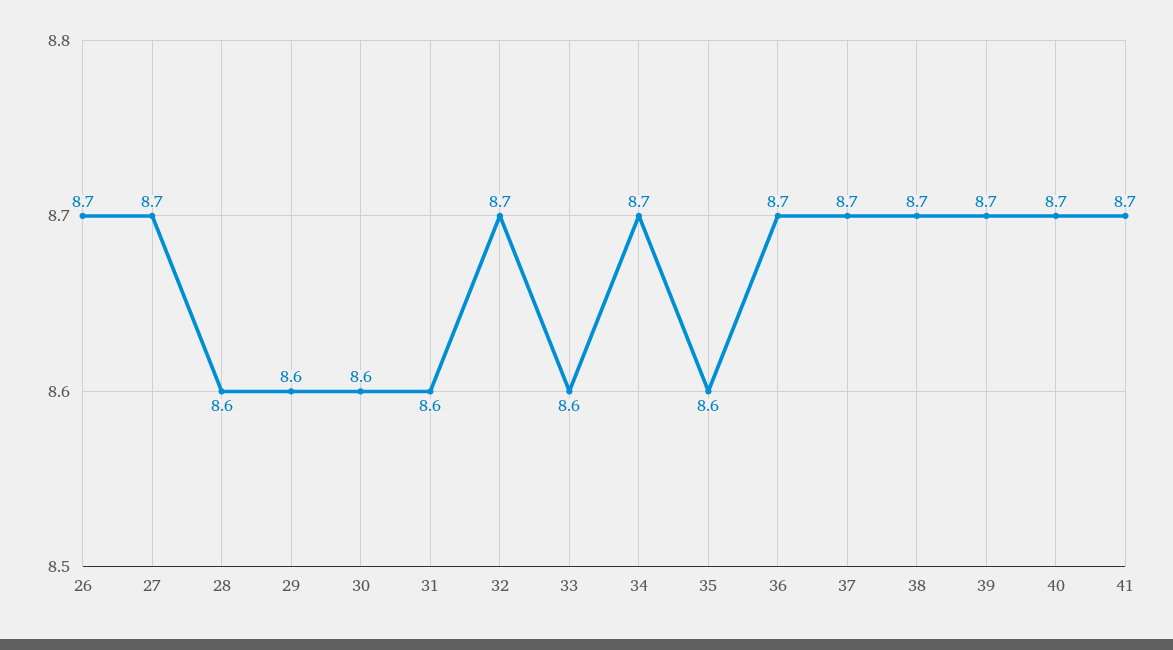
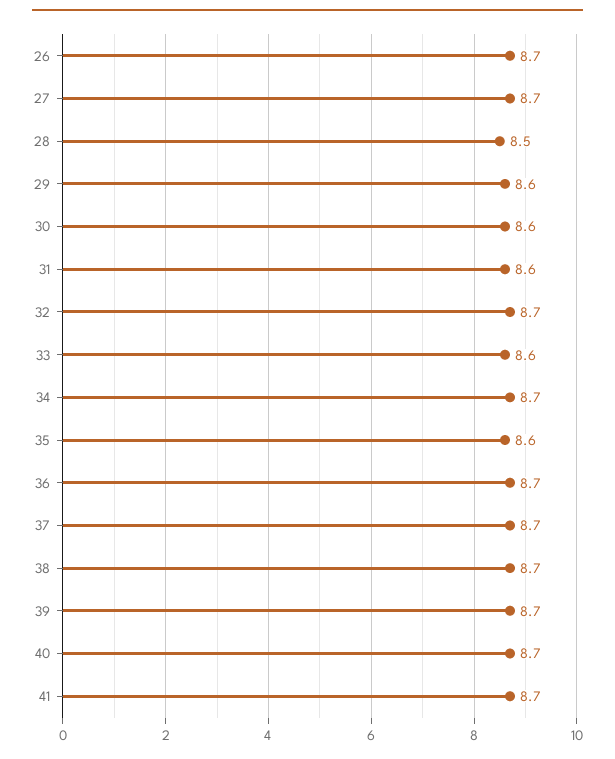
28: 8.6 -> 8.5

